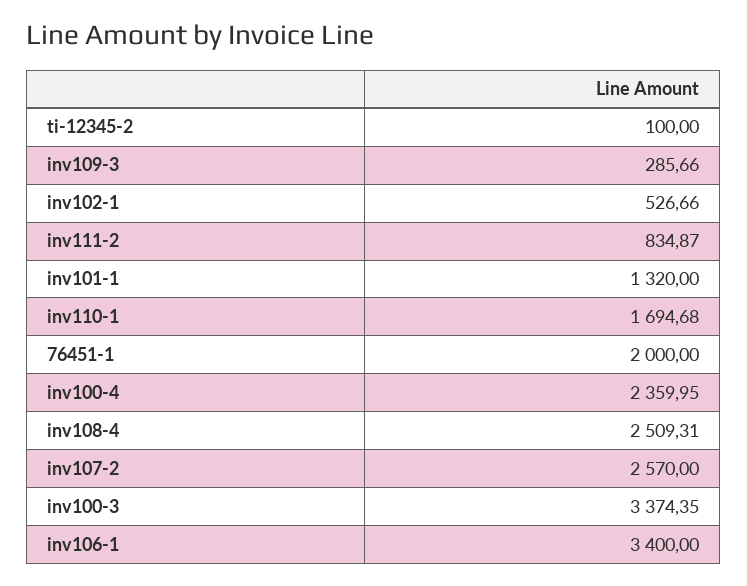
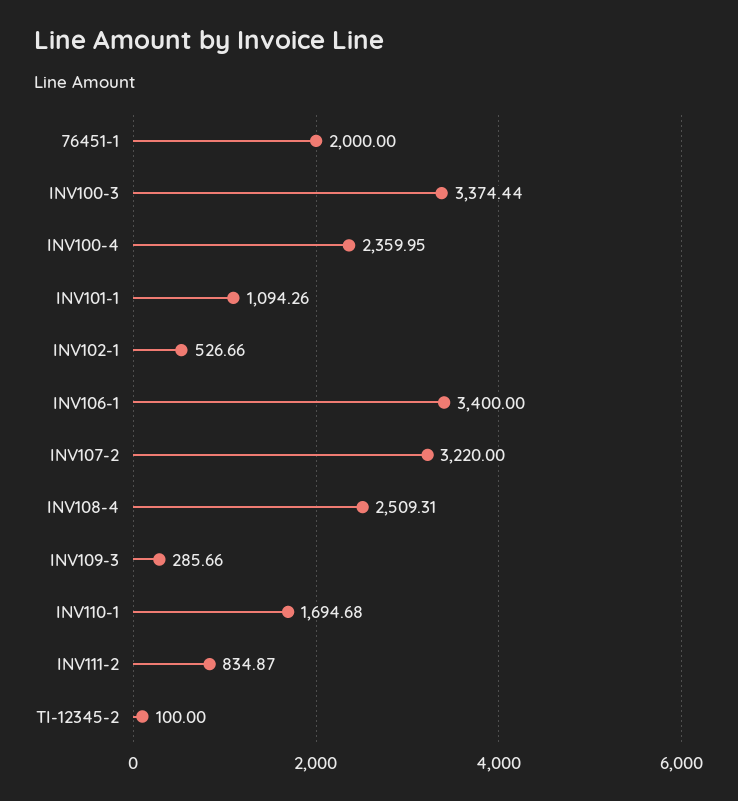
inv101-1: 1320 -> 1094.26
inv107-2: 2570 -> 3220
inv100-3: 3374.35 -> 3374.44

